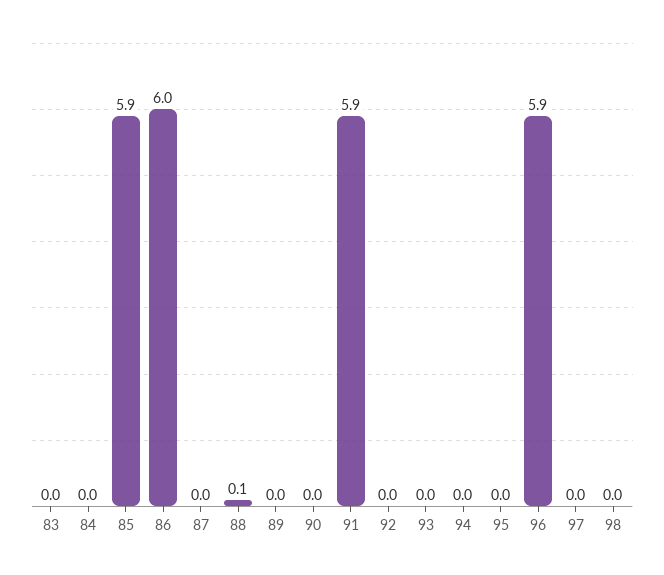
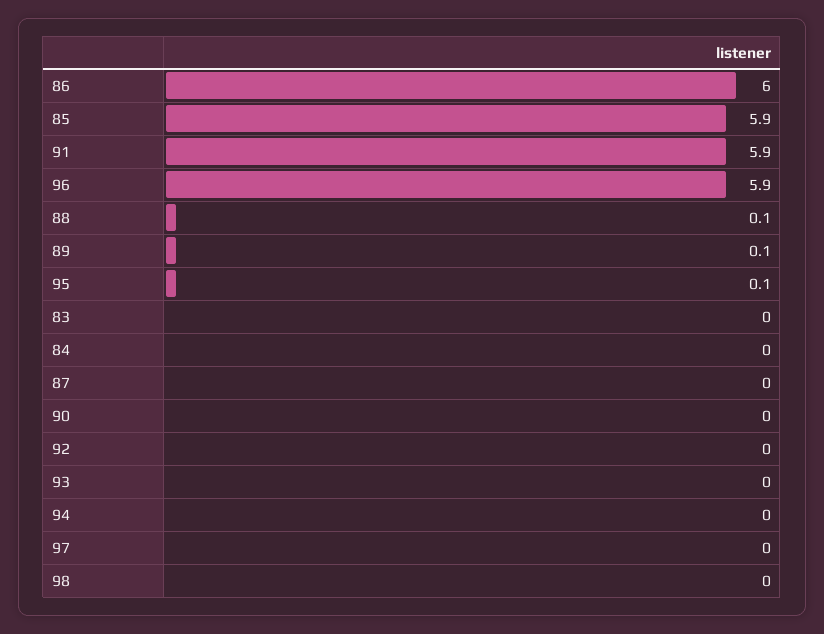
89: 0 -> 0.1
95: 0 -> 0.1

